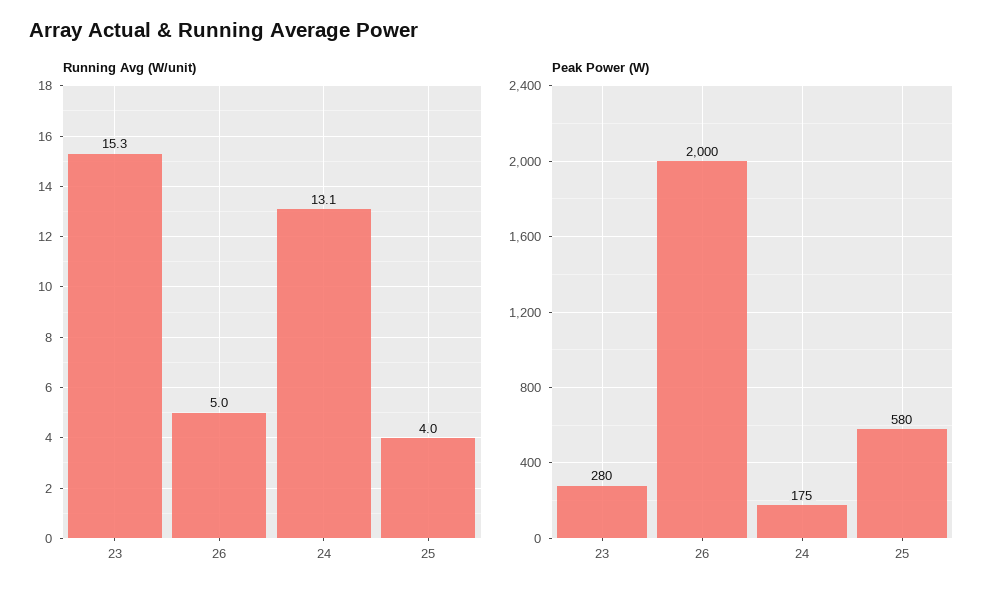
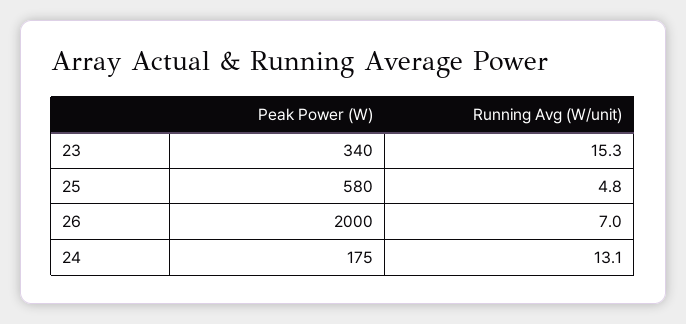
Running Avg (W/unit), 26: 5 -> 7
Running Avg (W/unit), 25: 4 -> 4.8
Peak Power (W), 23: 280 -> 340

